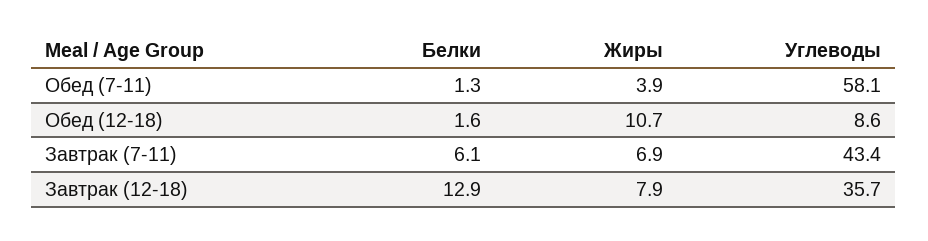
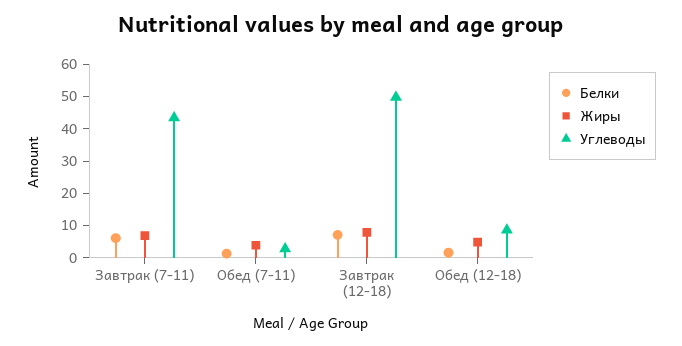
Углеводы, Обед (7-11): 58.1 -> 2.5
Жиры, Обед (12-18): 10.7 -> 5
Белки, Завтрак (12-18): 12.9 -> 7.5
Углеводы, Завтрак (12-18): 35.7 -> 50

